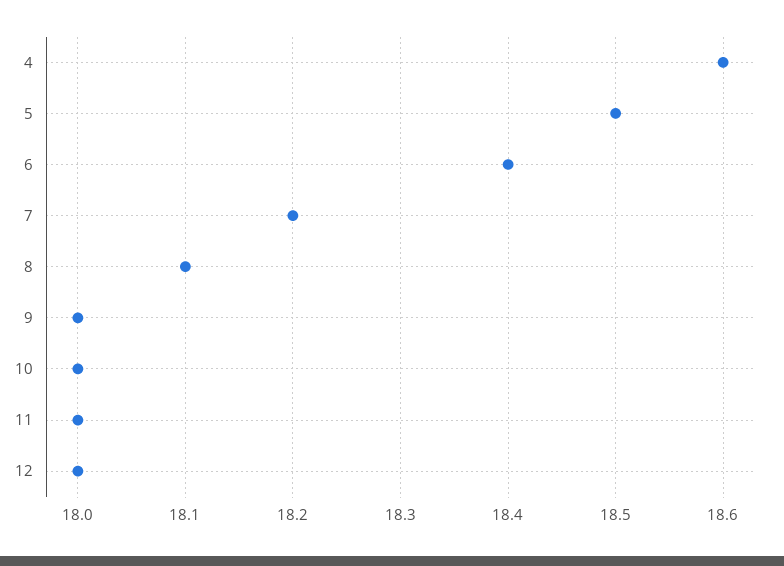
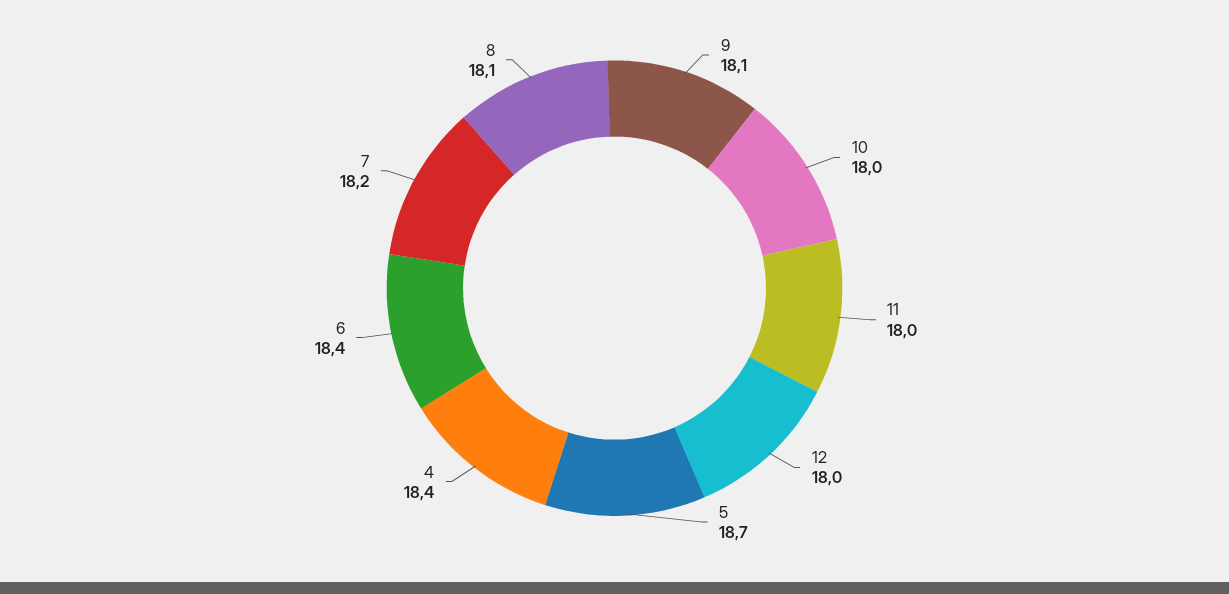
4: 18.6 -> 18.4
5: 18.5 -> 18.7
9: 18 -> 18.1

